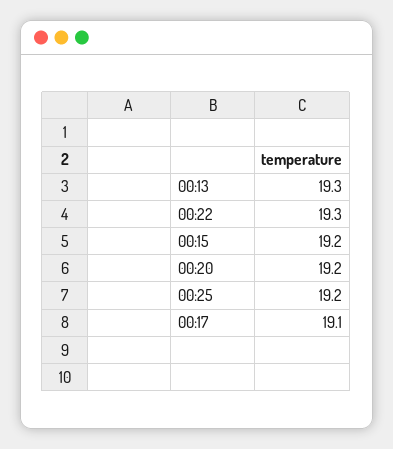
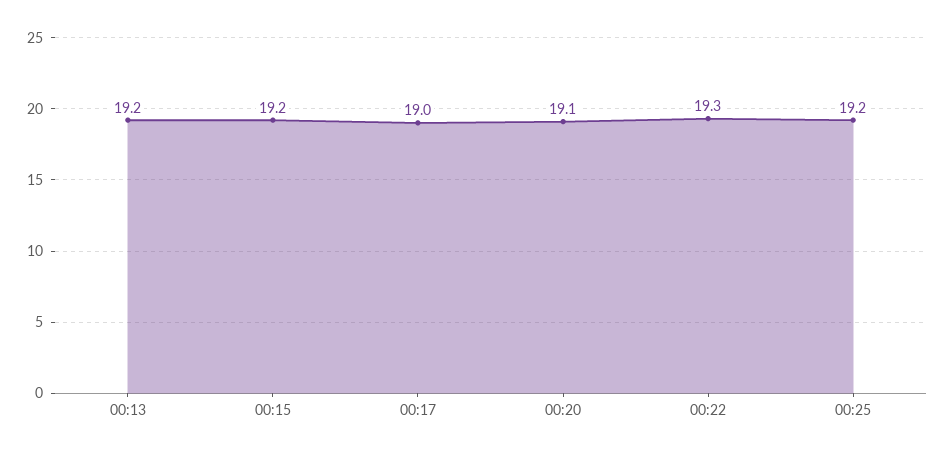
00:13: 19.3 -> 19.2
00:20: 19.2 -> 19.1
00:17: 19.1 -> 19

